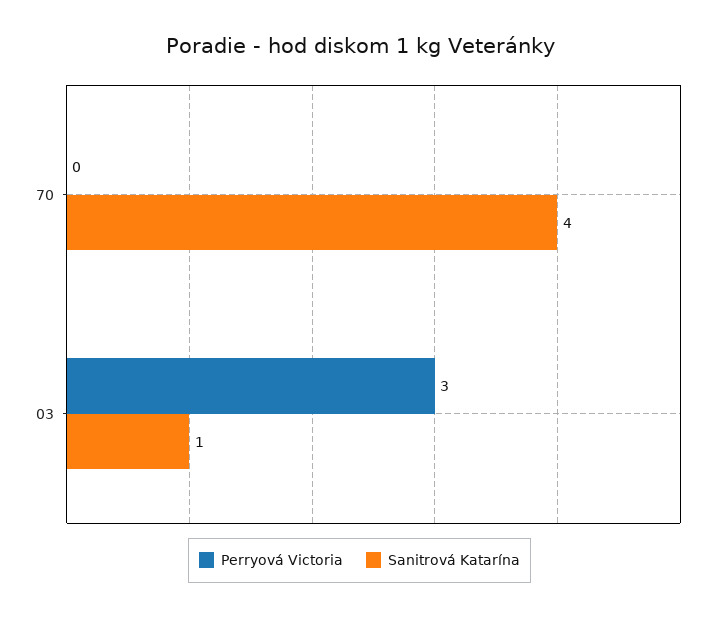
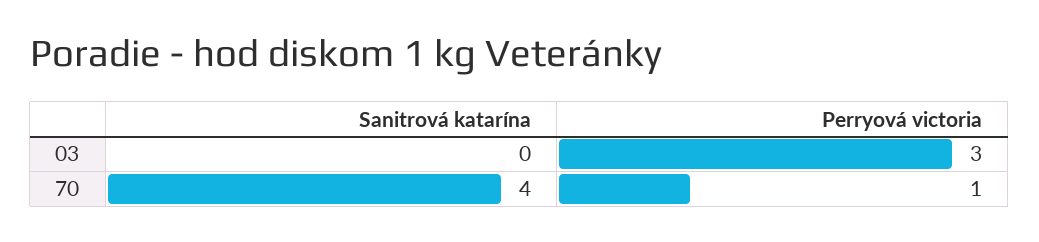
Perryová Victoria, 70: 0 -> 1
Sanitrová Katarína, 03: 1 -> 0

